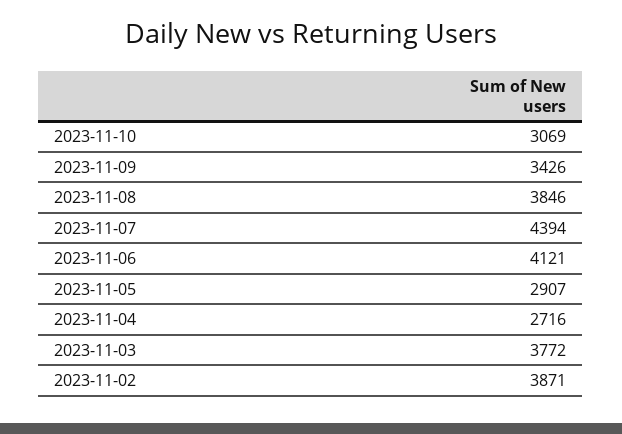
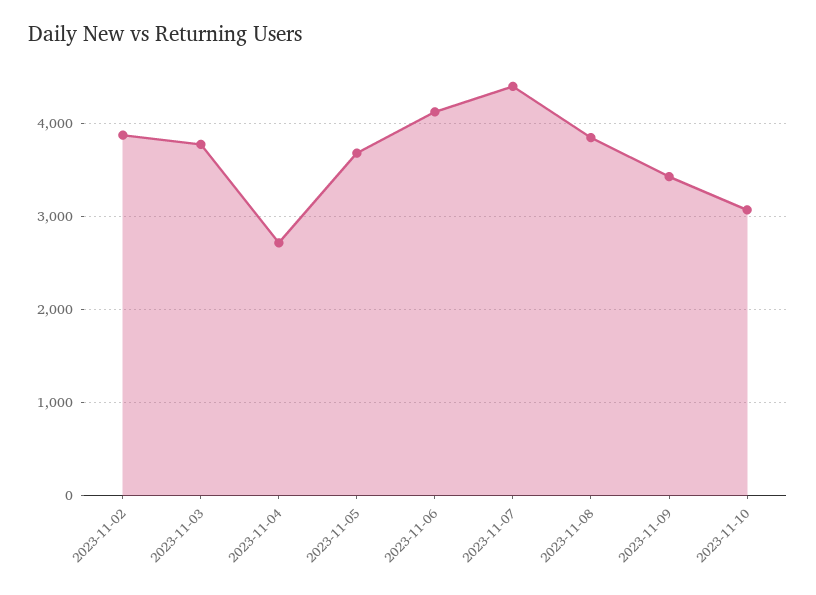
2023-11-05: 2907 -> 3700

